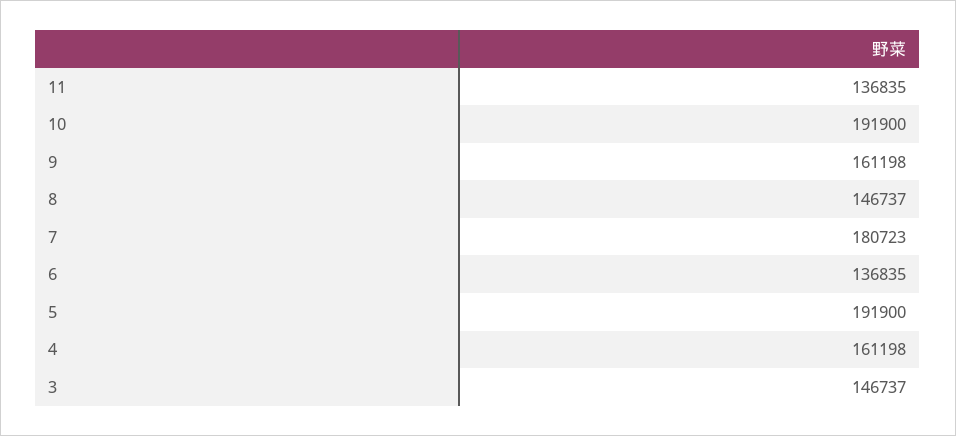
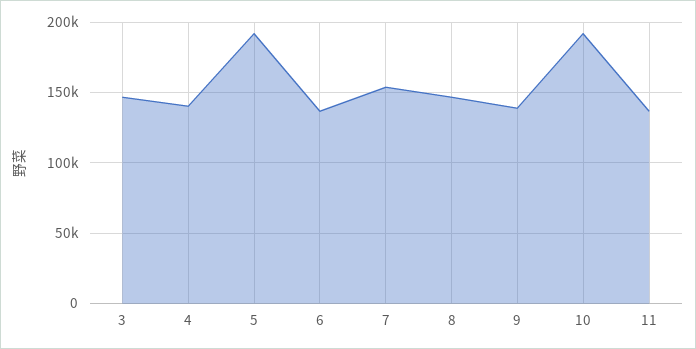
9: 161198 -> 140000
7: 180723 -> 155000
4: 161198 -> 140000

